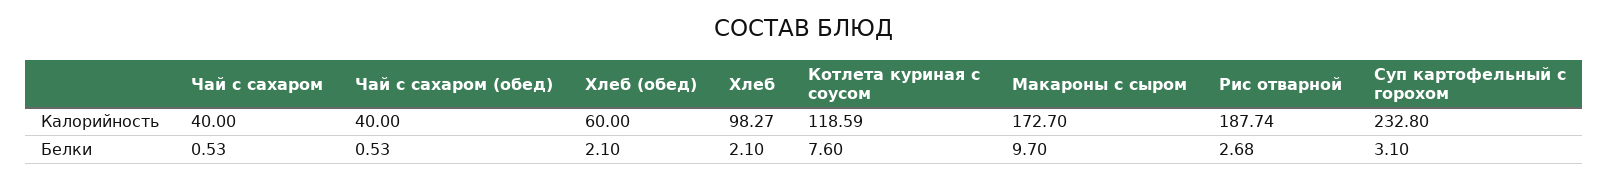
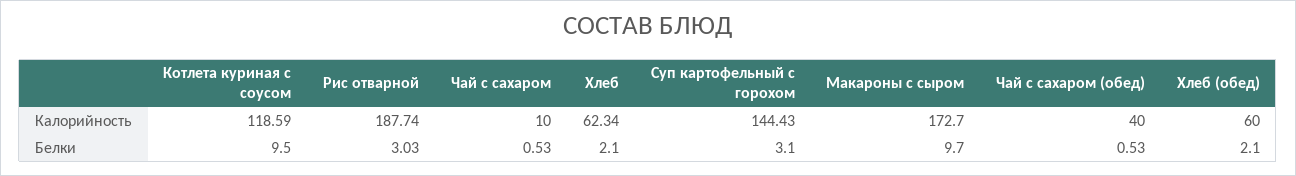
Чай с сахаром, Калорийность: 40 -> 10
Хлеб, Калорийность: 98.27 -> 62.34
Суп картофельный с горохом, Калорийность: 232.8 -> 144.43
Котлета куриная с соусом, Белки: 7.6 -> 9.5
Рис отварной, Белки: 2.68 -> 3.03

